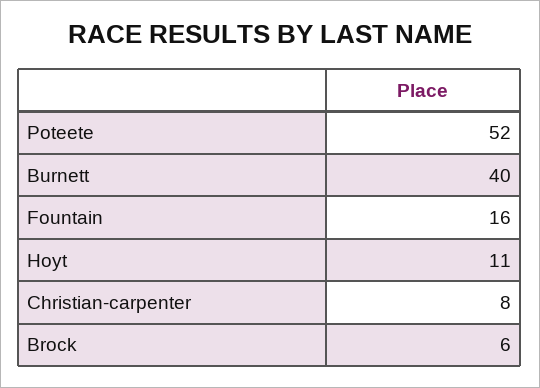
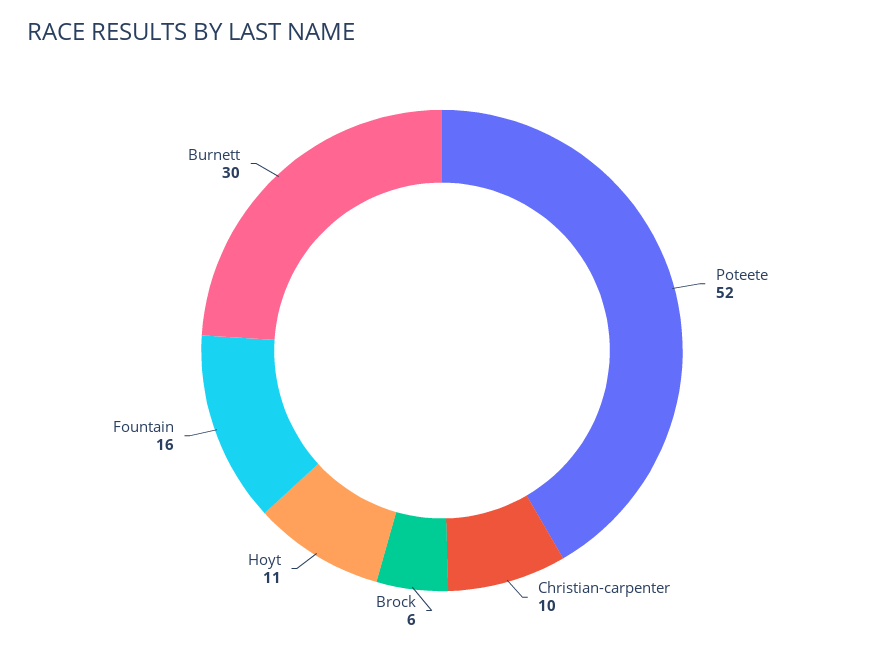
Burnett: 40 -> 30
Christian-carpenter: 8 -> 10

